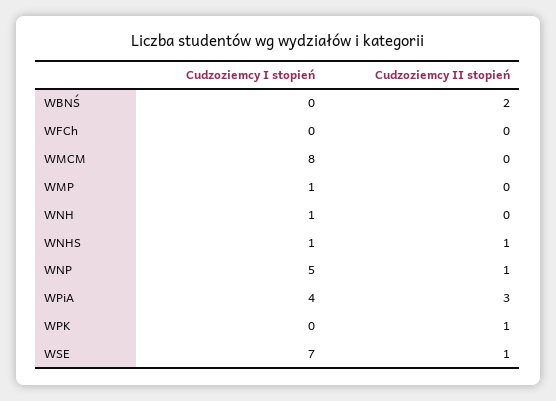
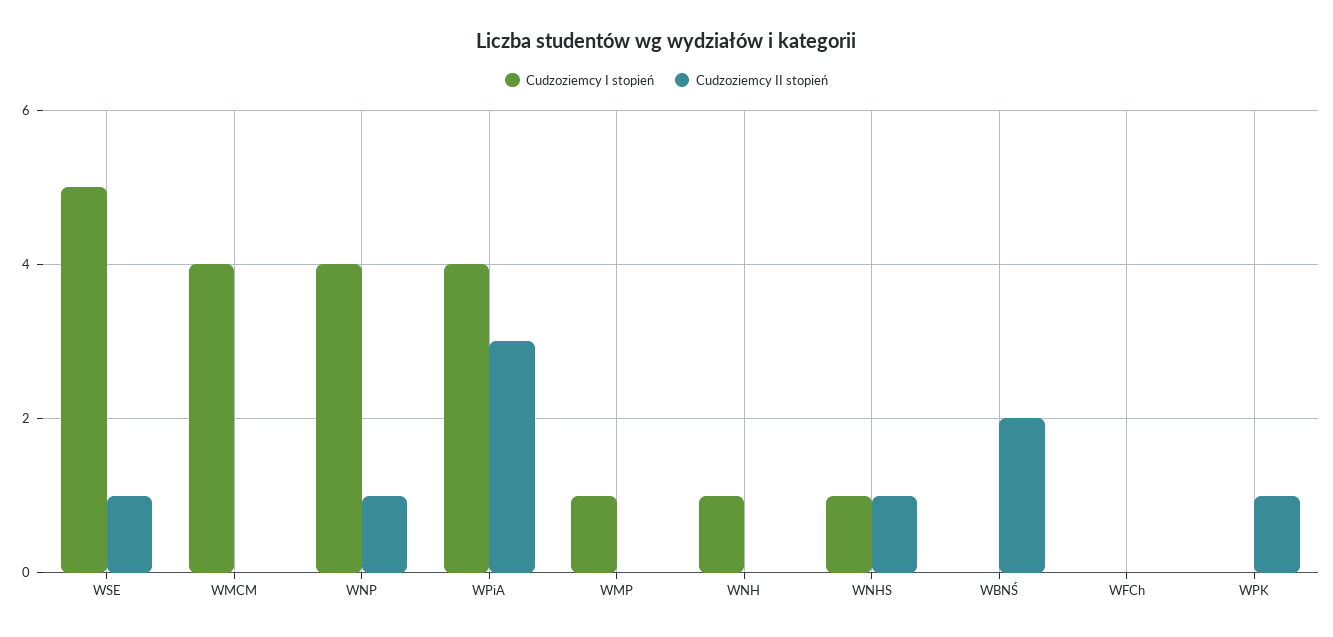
Cudzoziemcy I stopień, WMCM: 8 -> 4
Cudzoziemcy I stopień, WNP: 5 -> 4
Cudzoziemcy I stopień, WSE: 7 -> 5

